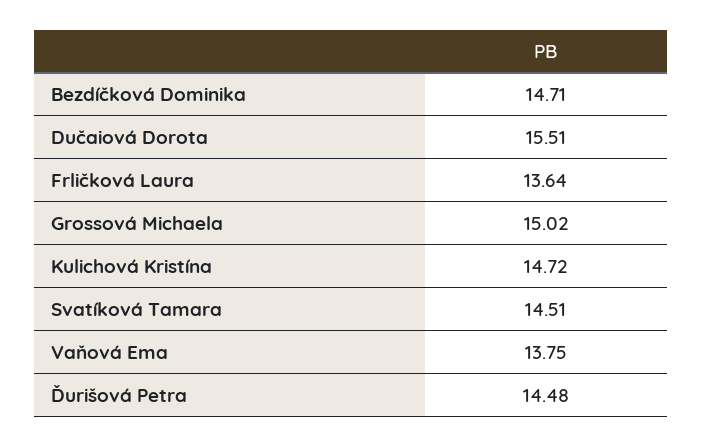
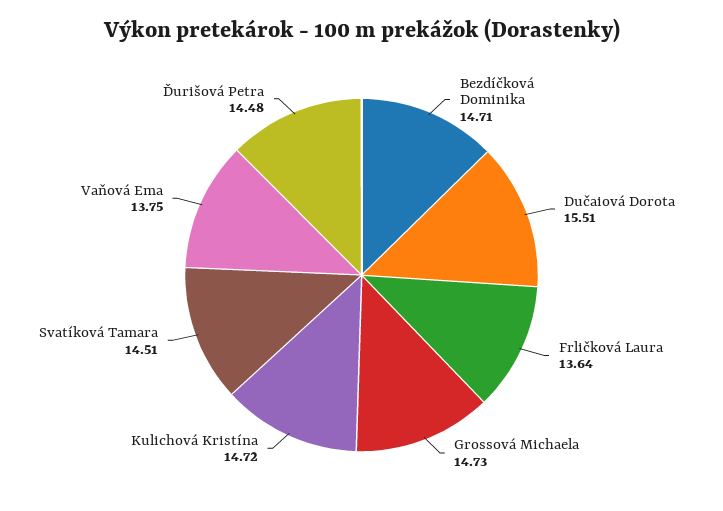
Grossová Michaela: 15.02 -> 14.73

